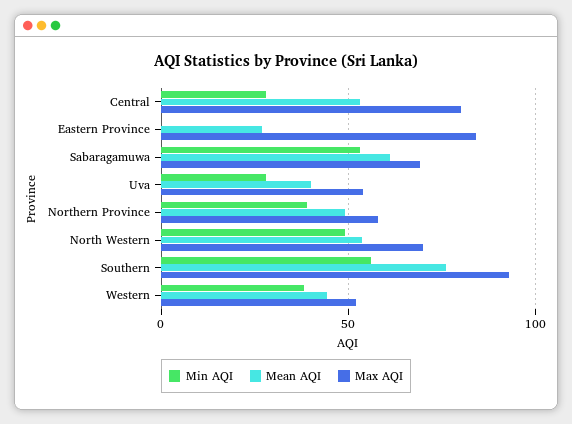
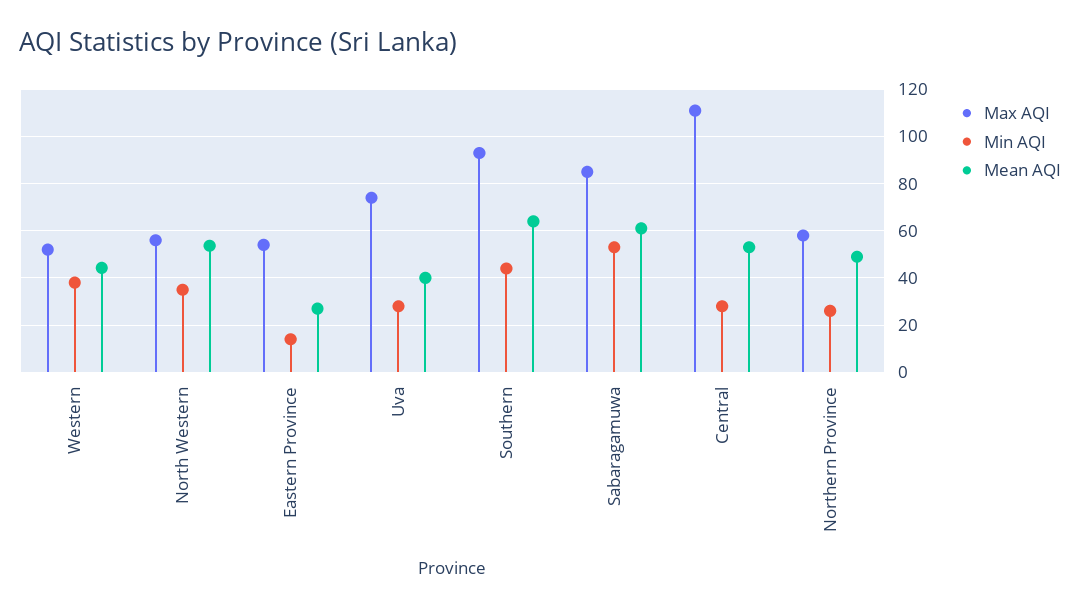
Max AQI, Central: 80 -> 110
Min AQI, Eastern Province: 0 -> 15
Max AQI, Eastern Province: 85 -> 55
Max AQI, Sabaragamuwa: 70 -> 85
Max AQI, Uva: 55 -> 75
Min AQI, Northern Province: 40 -> 25
Min AQI, North Western: 50 -> 35
Max AQI, North Western: 70 -> 55
Min AQI, Southern: 55 -> 45
Mean AQI, Southern: 75 -> 65

